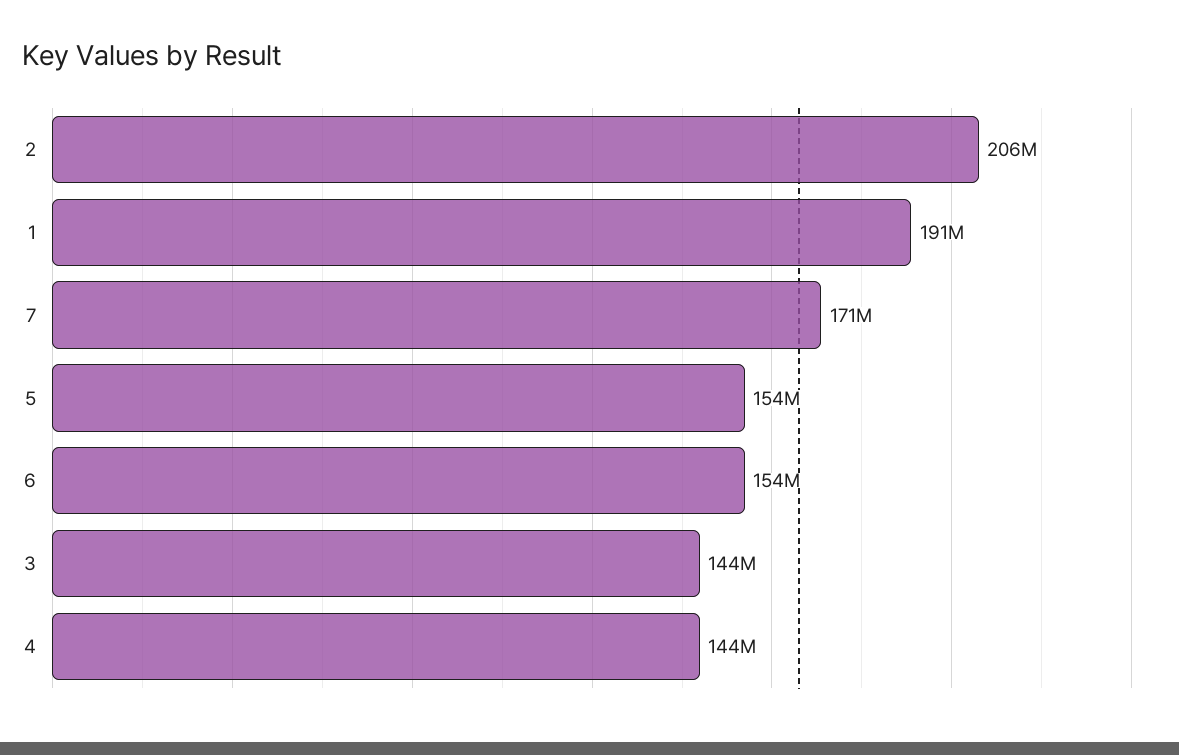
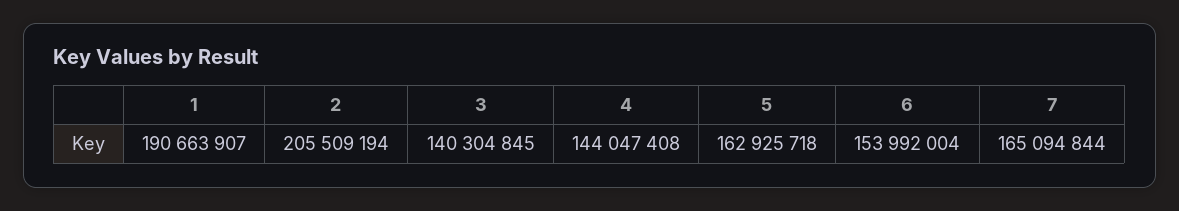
7: 171000000 -> 165094844
5: 154000000 -> 162925718
3: 144000000 -> 140304845

